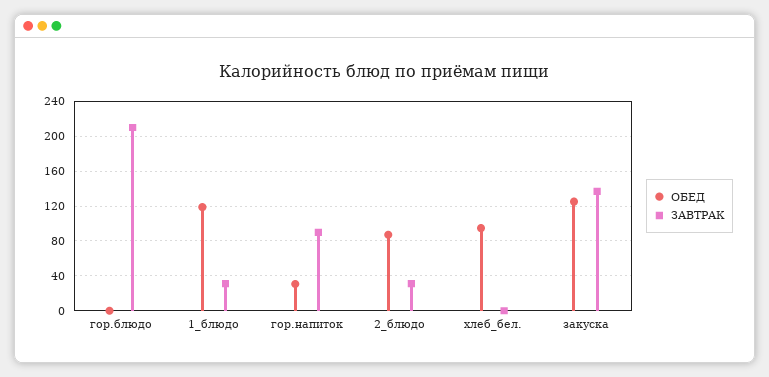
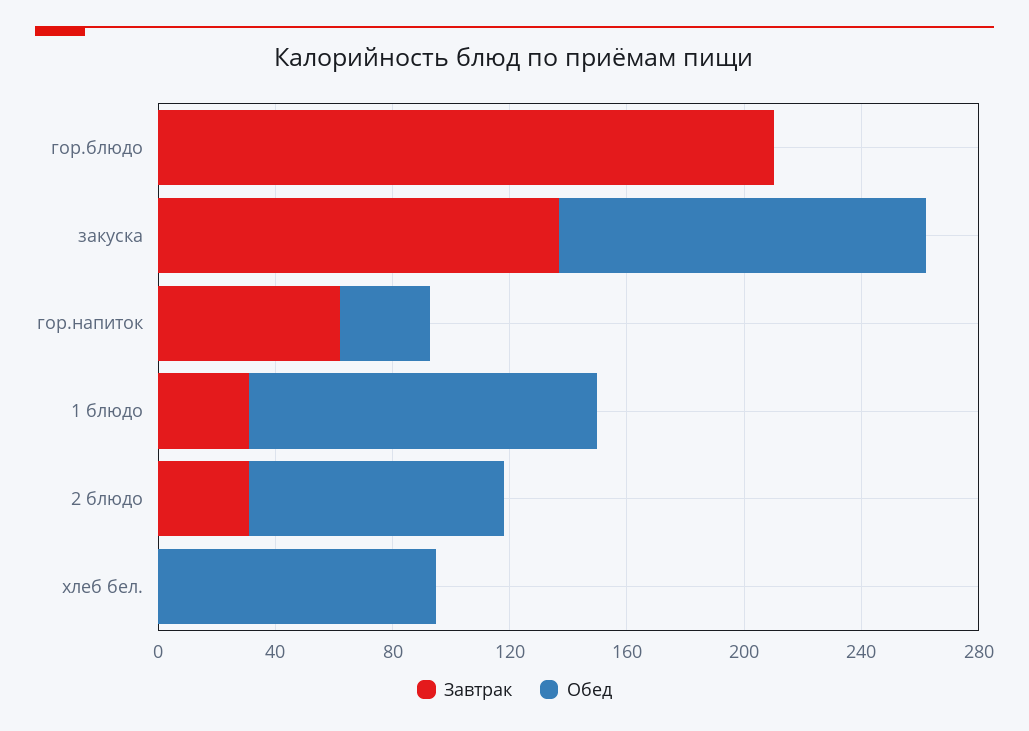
ЗАВТРАК, гор.напиток: 90 -> 60

